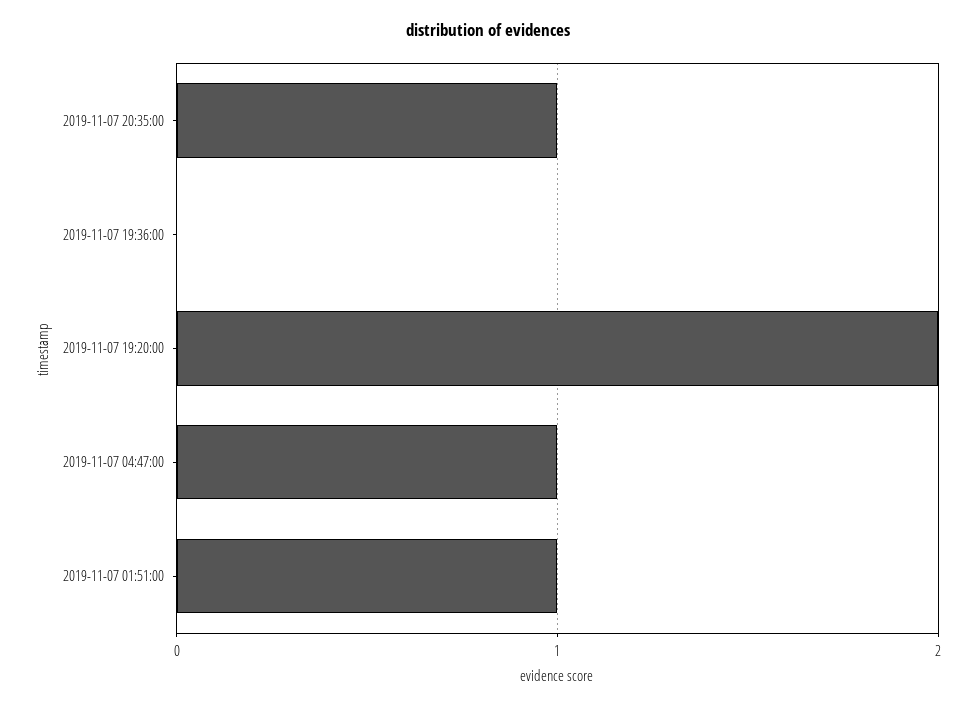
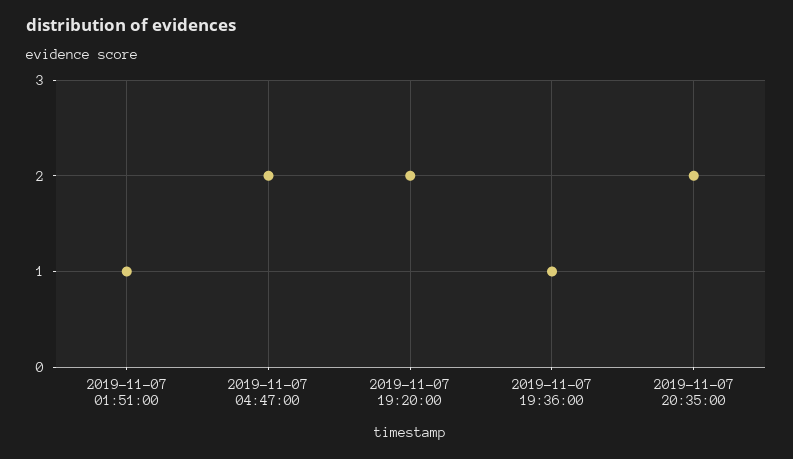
2019-11-07 20:35:00: 1 -> 2
2019-11-07 19:36:00: 0 -> 1
2019-11-07 04:47:00: 1 -> 2

